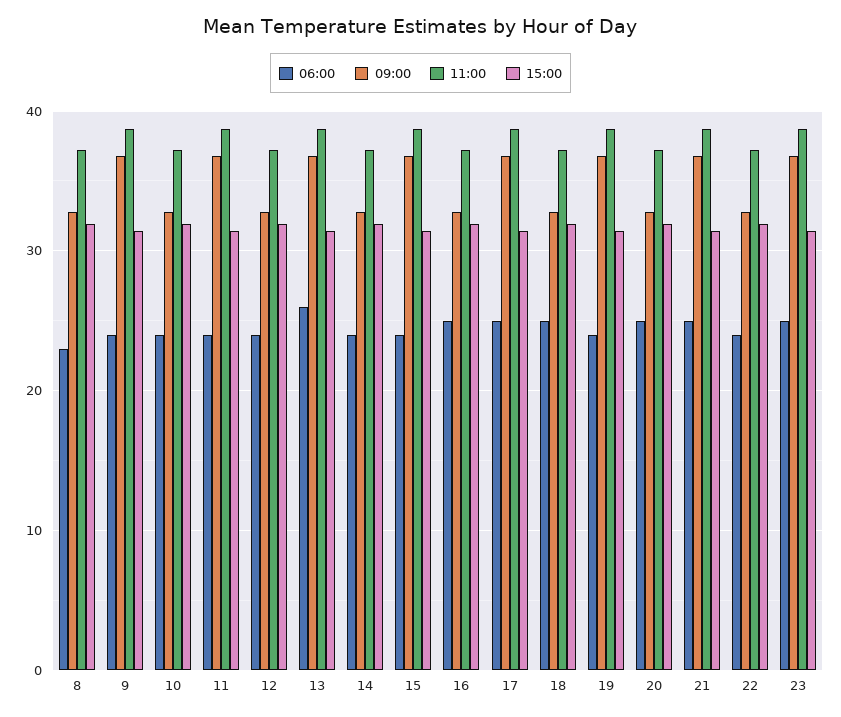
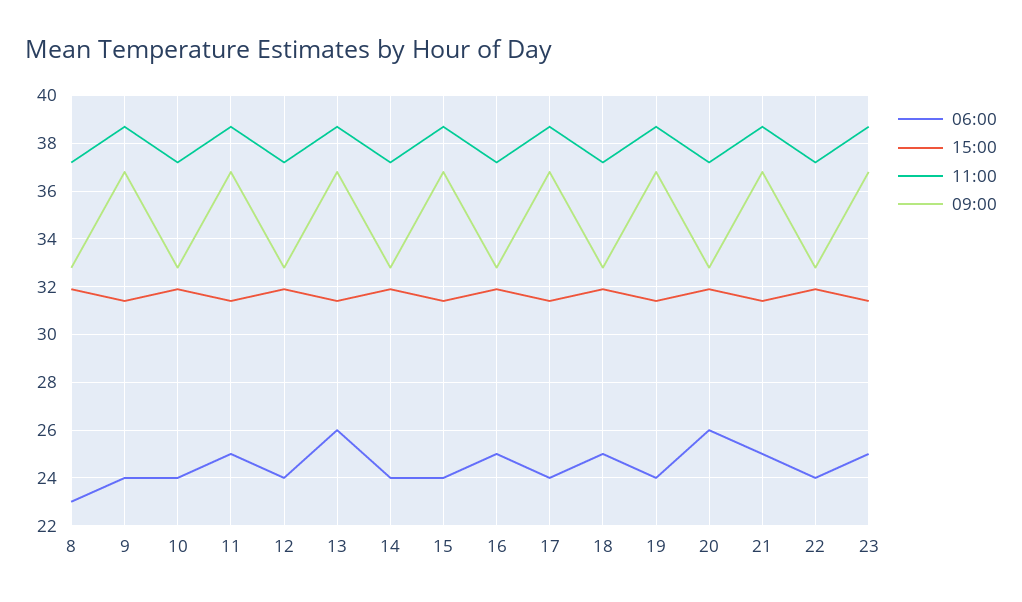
06:00, 11: 24 -> 25
06:00, 17: 25 -> 24
06:00, 20: 25 -> 26

